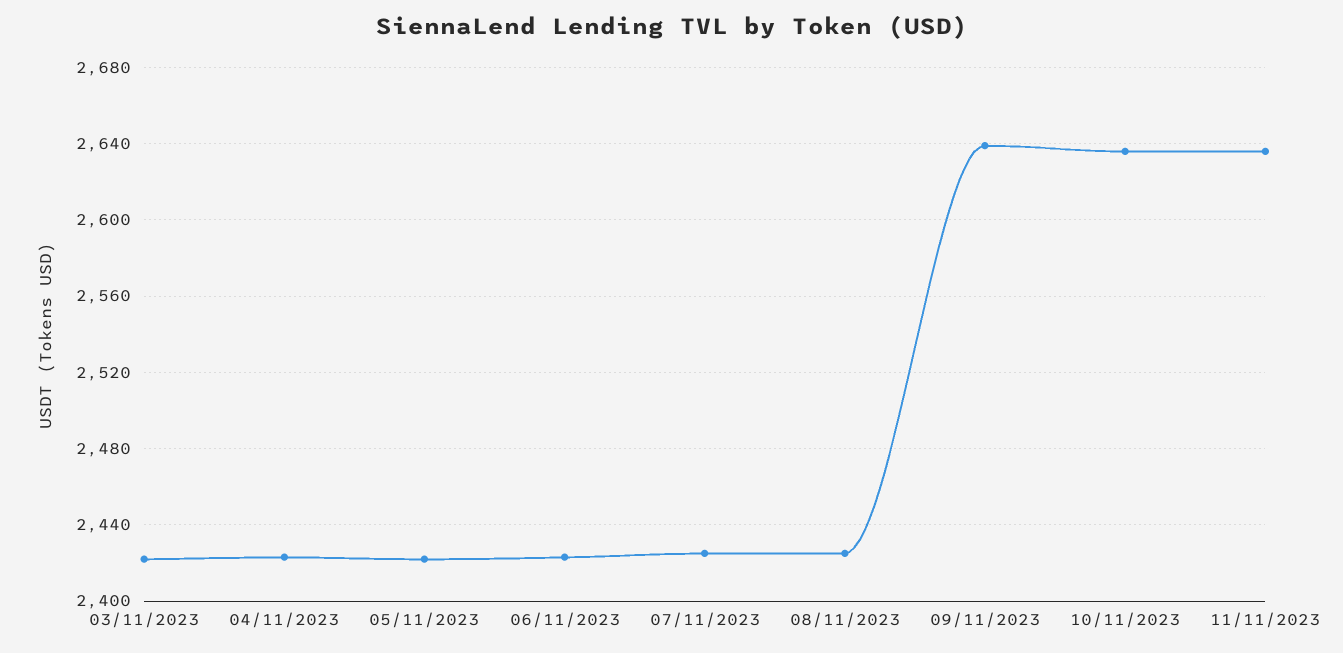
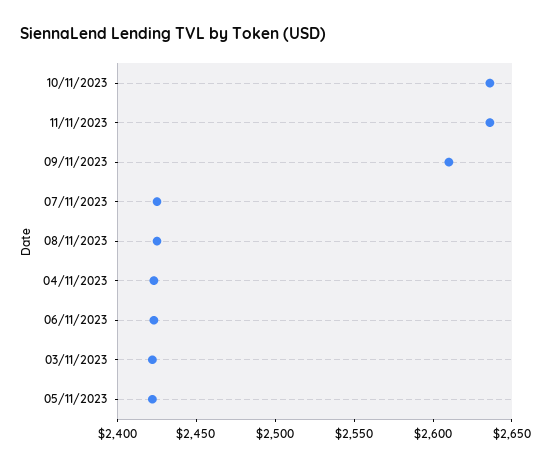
09/11/2023: 2640 -> 2610

